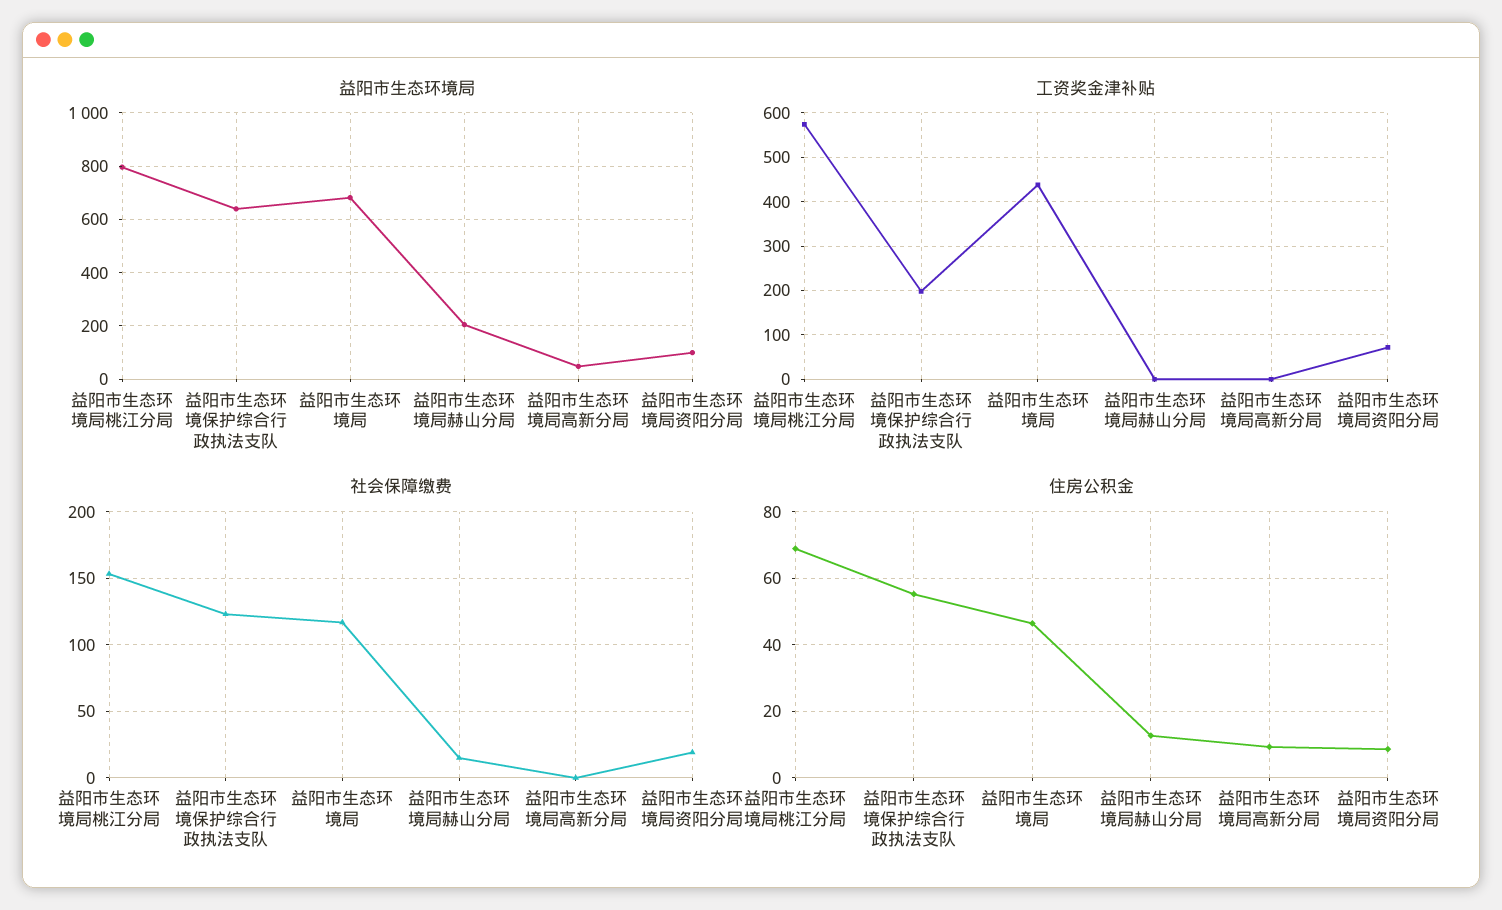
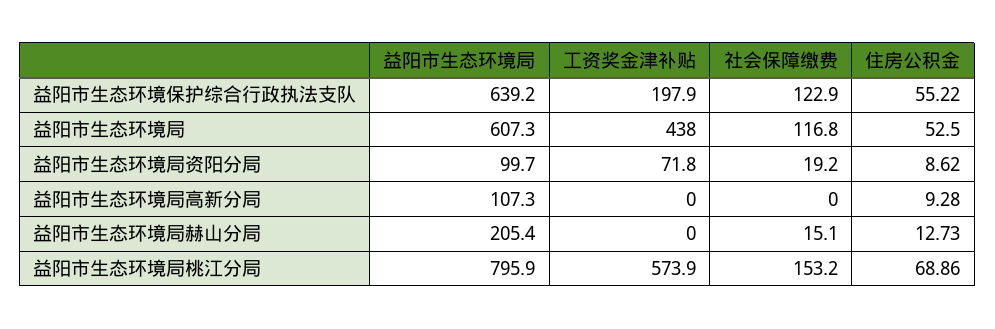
益阳市生态环境局, 益阳市生态环境局: 675 -> 607.3
益阳市生态环境局, 益阳市生态环境局高新分局: 50 -> 107.3
住房公积金, 益阳市生态环境局: 46 -> 52.5

